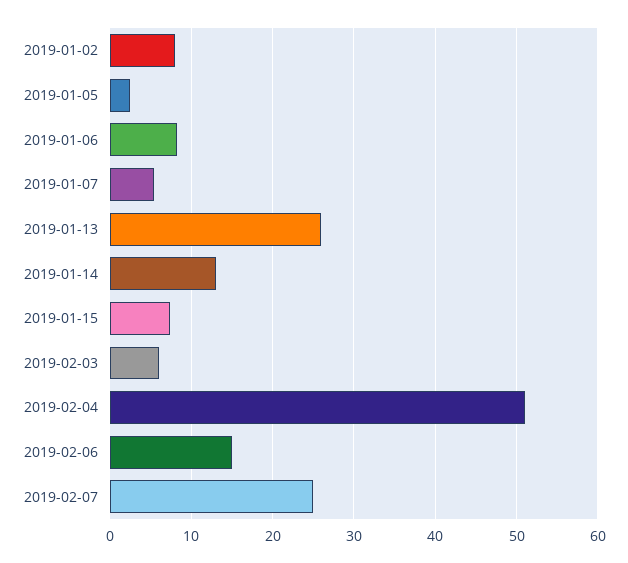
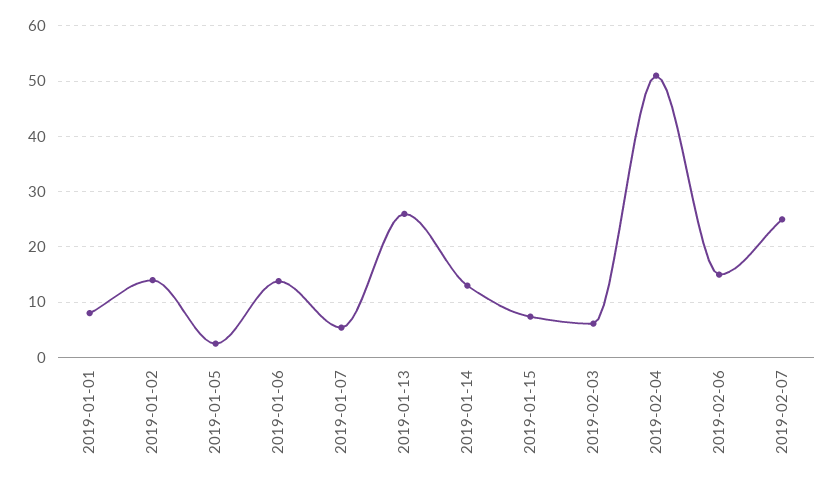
2019-01-02: 8 -> 14
2019-01-06: 8 -> 14
2019-01-01: none -> 8

